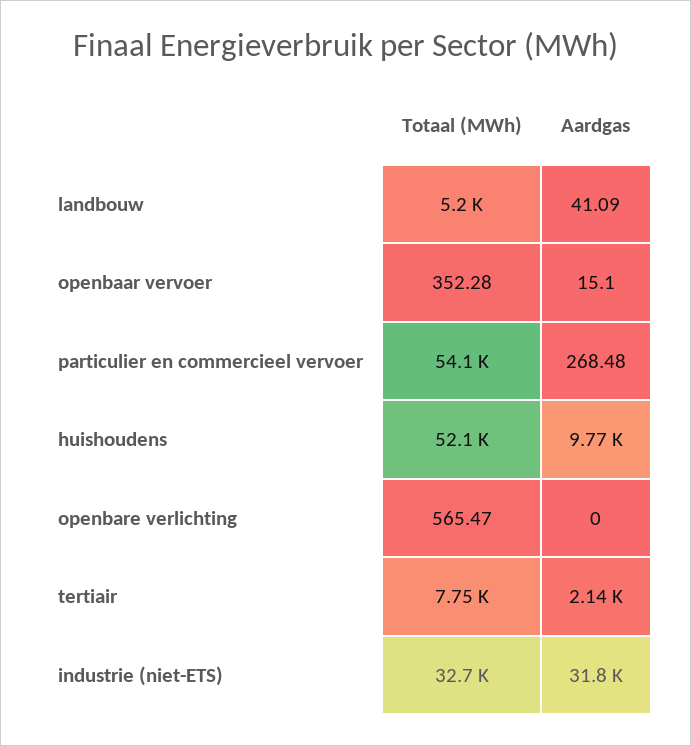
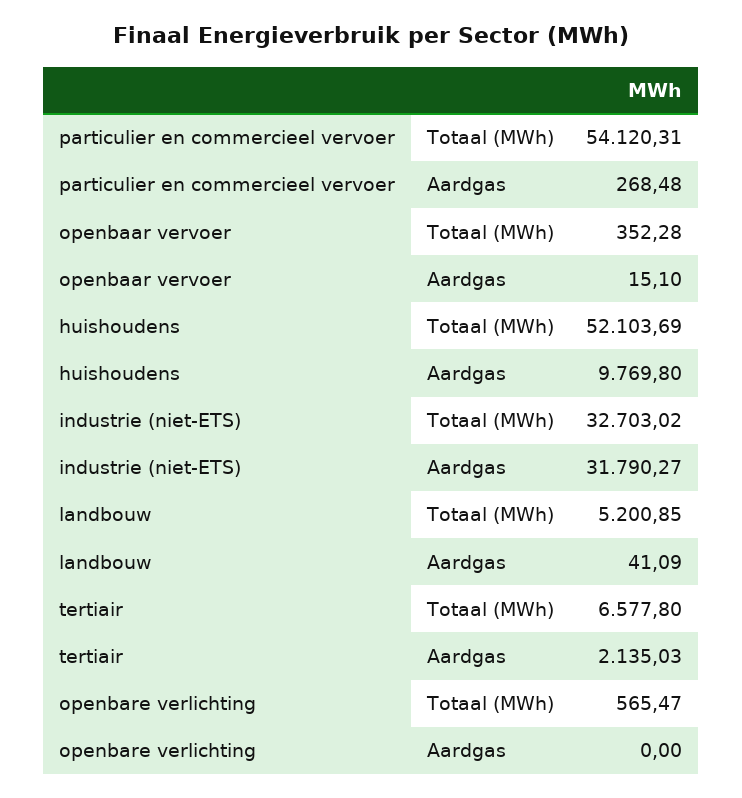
Totaal (MWh), tertiair: 7750 -> 6577.8

